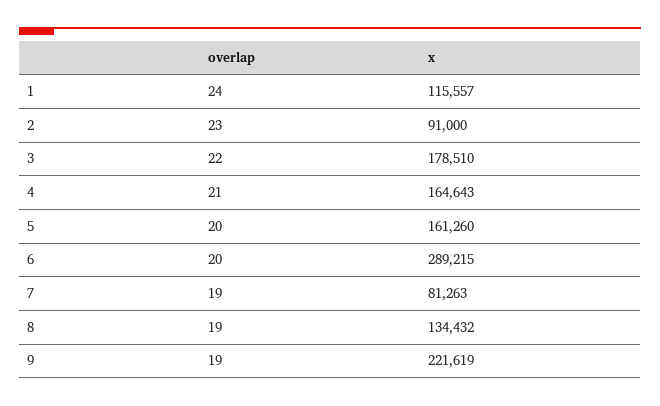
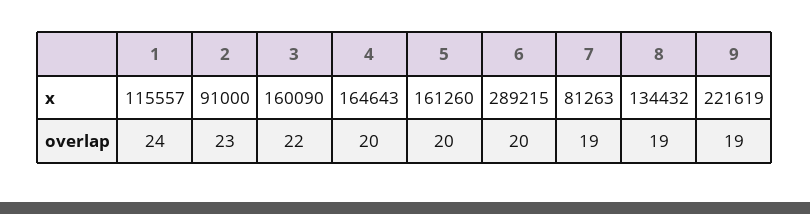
x, 3: 178510 -> 160090
overlap, 4: 21 -> 20

